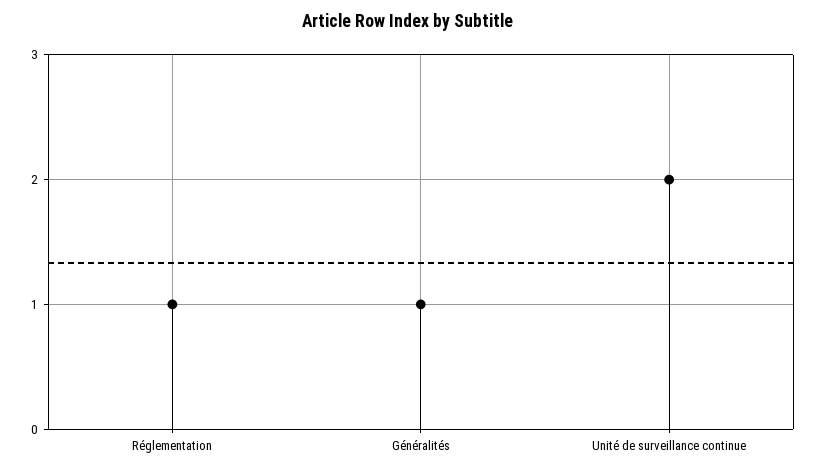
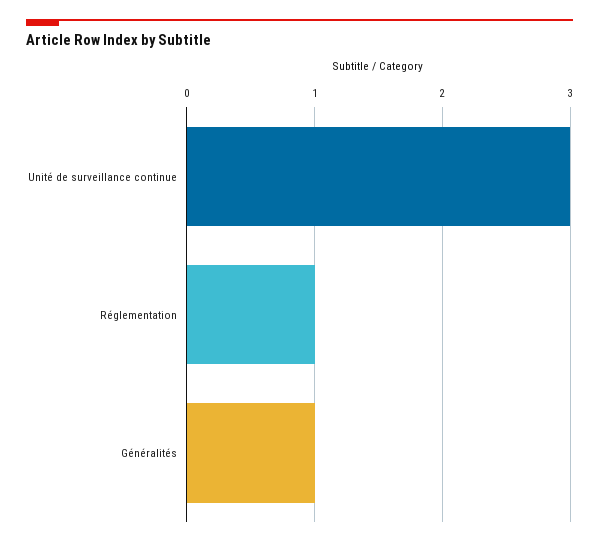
Unité de surveillance continue: 2 -> 3

